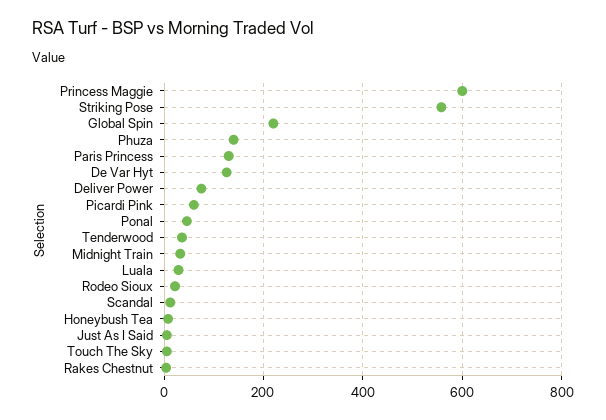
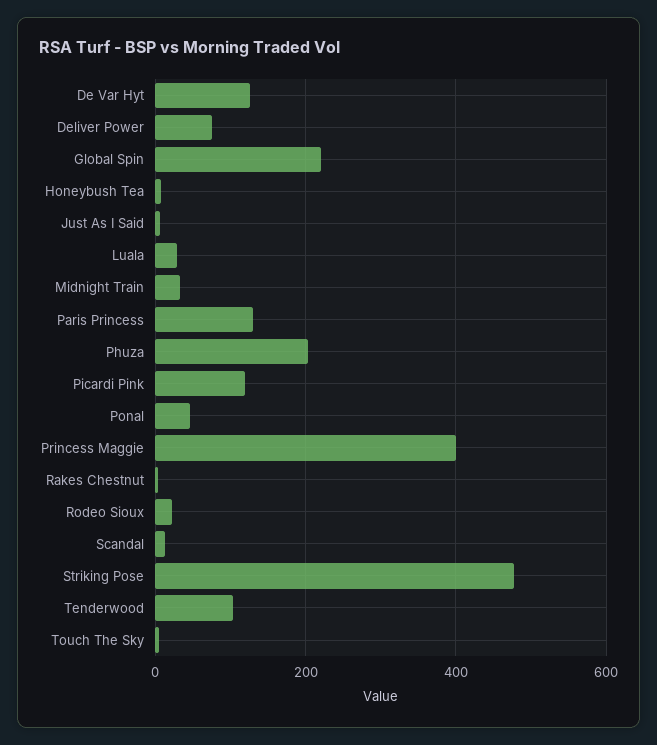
Princess Maggie: 600 -> 400
Striking Pose: 560 -> 480
Phuza: 140 -> 200
Picardi Pink: 60 -> 120
Tenderwood: 40 -> 100

